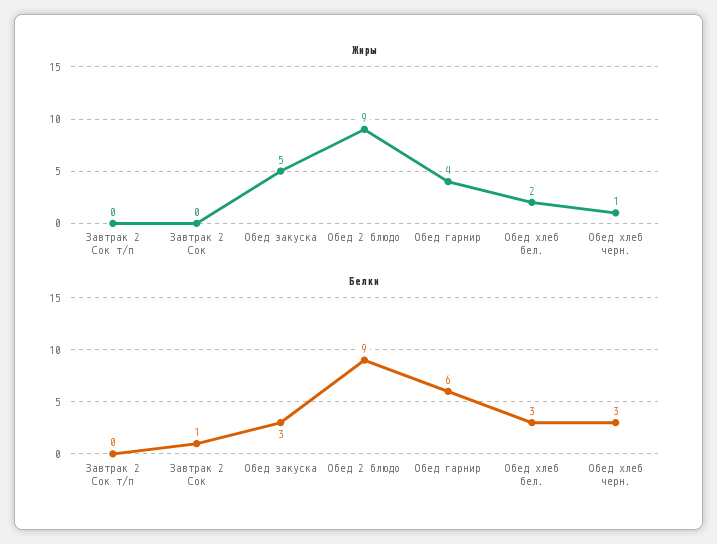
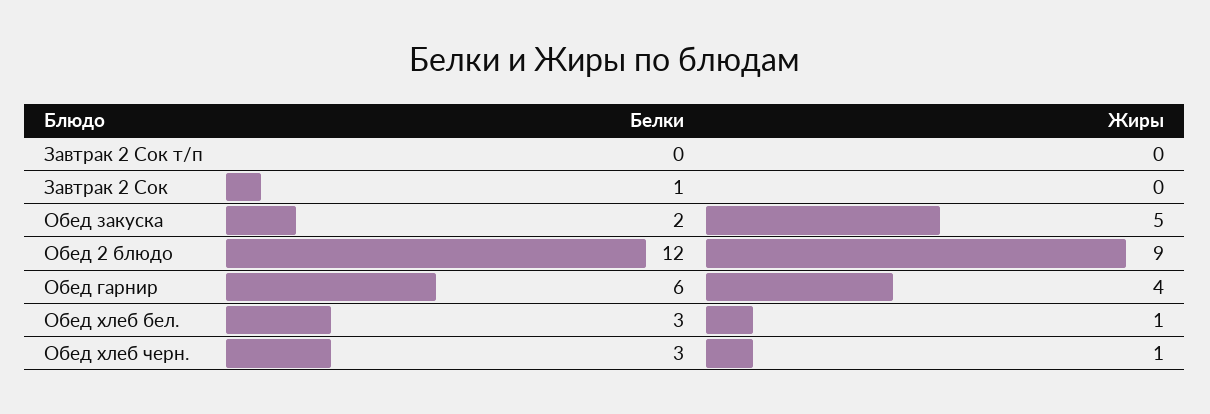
Жиры, Обед хлеб бел.: 2 -> 1
Белки, Обед закуска: 3 -> 2
Белки, Обед 2 блюдо: 9 -> 12

